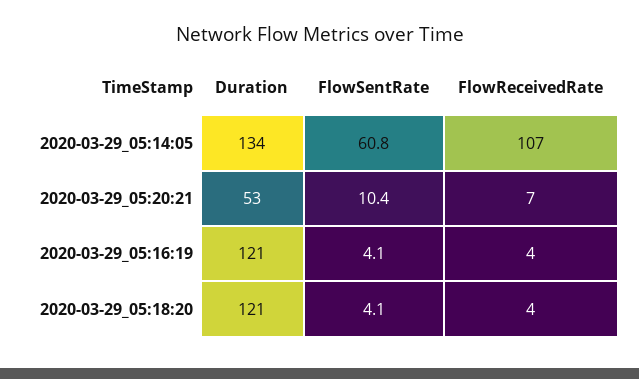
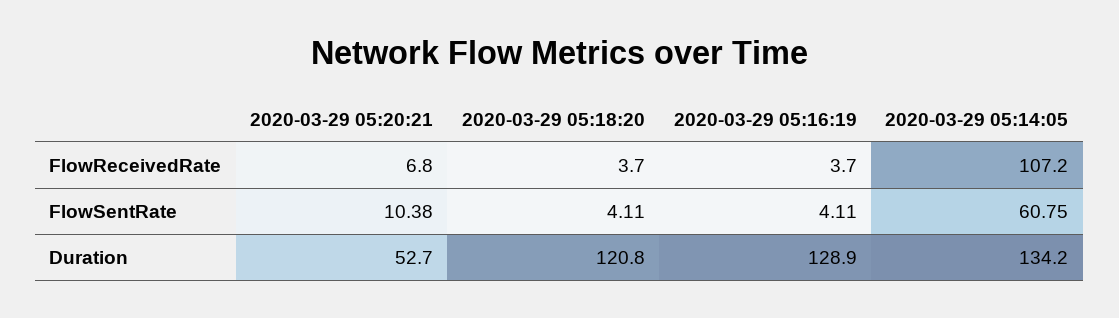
Duration, 2020-03-29_05:16:19: 121 -> 128.9

